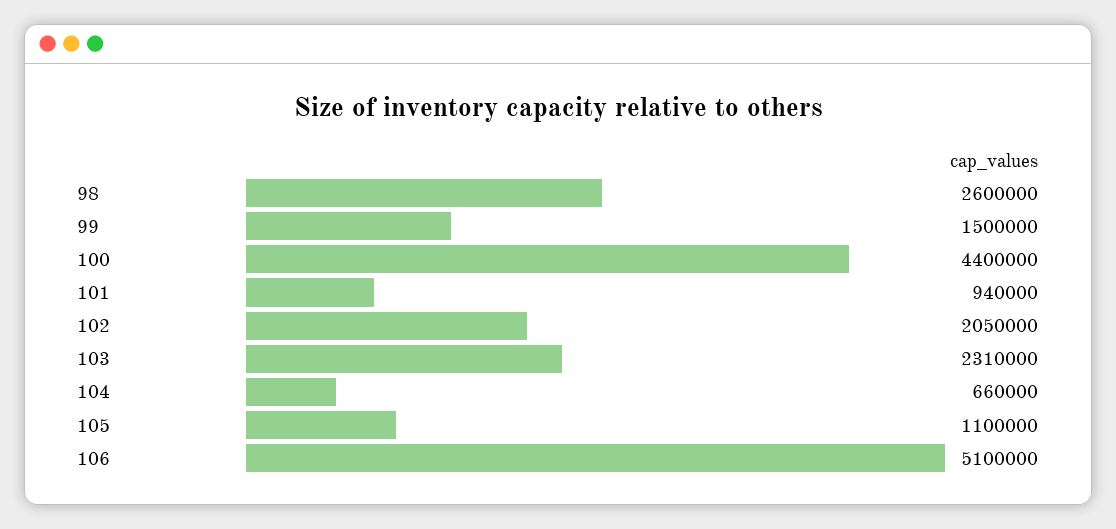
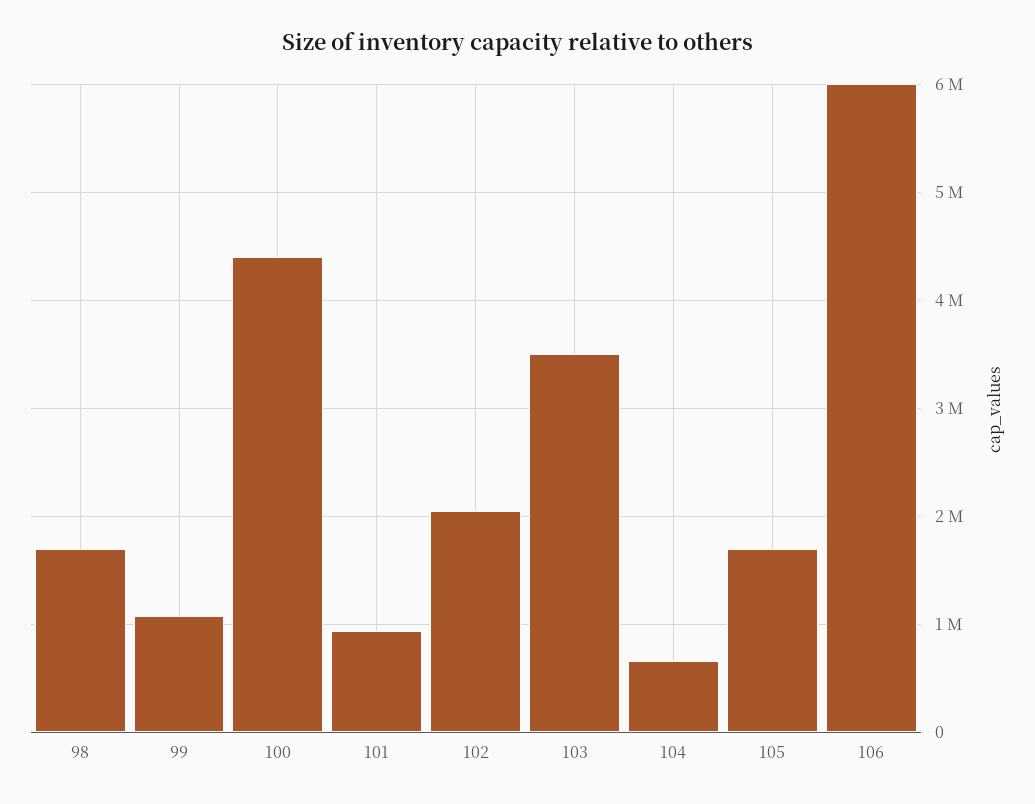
98: 2600000 -> 1700000
99: 1500000 -> 1100000
103: 2310000 -> 3500000
105: 1100000 -> 1700000
106: 5100000 -> 6000000

